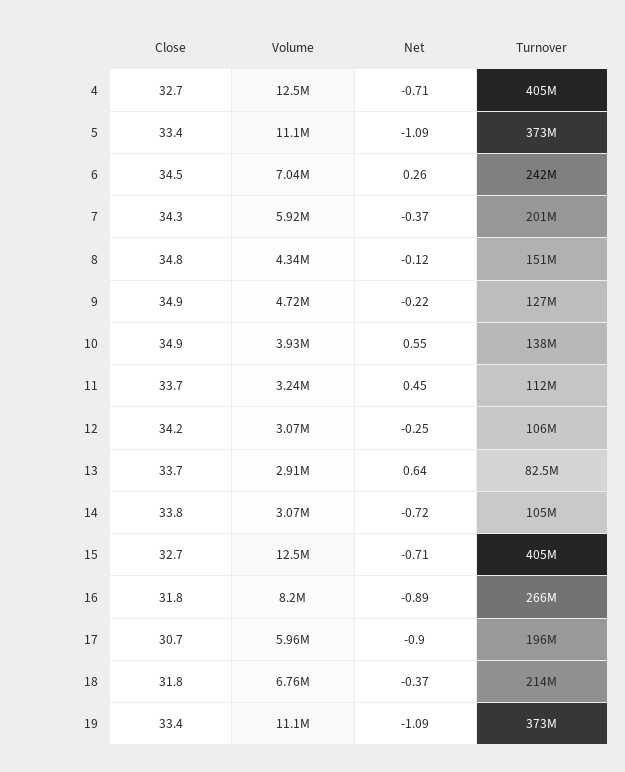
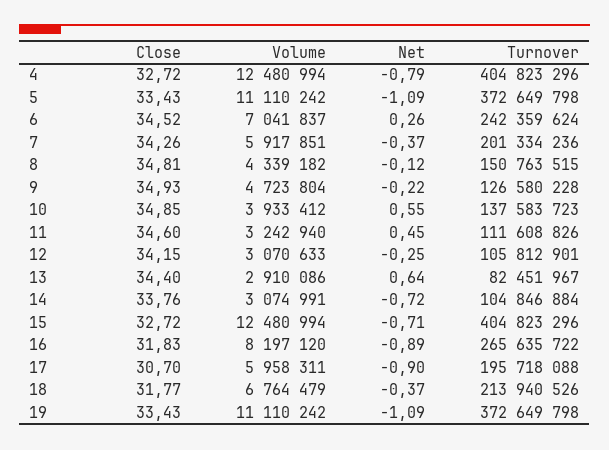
Net, 4: -0.71 -> -0.79
Close, 11: 33.7 -> 34.6
Close, 13: 33.7 -> 34.4

